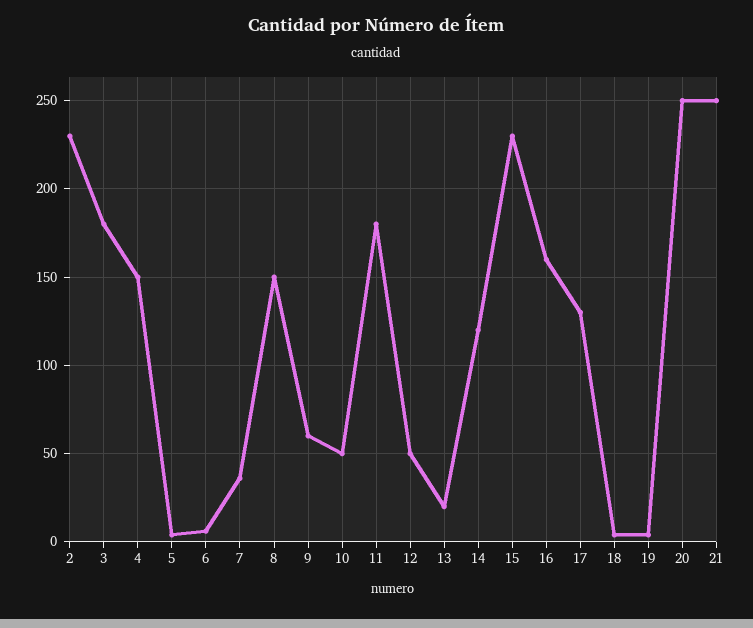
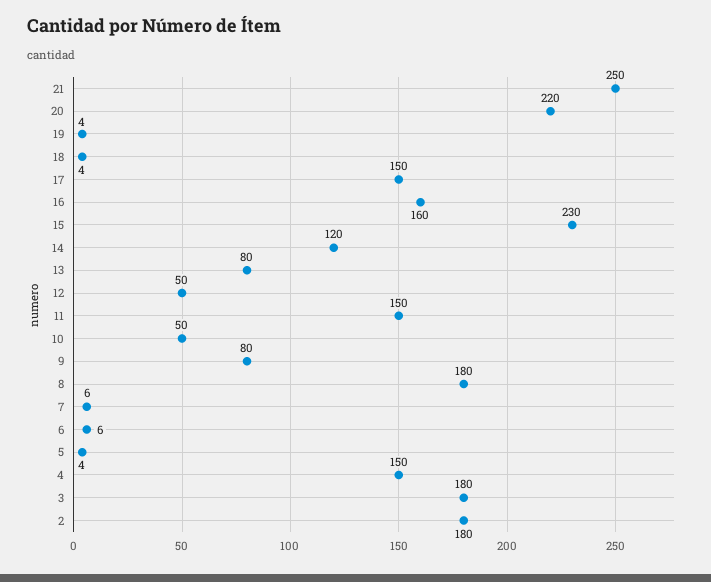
2: 230 -> 180
7: 35 -> 6
8: 150 -> 180
9: 60 -> 80
11: 180 -> 150
13: 20 -> 80
17: 130 -> 150
20: 250 -> 220

